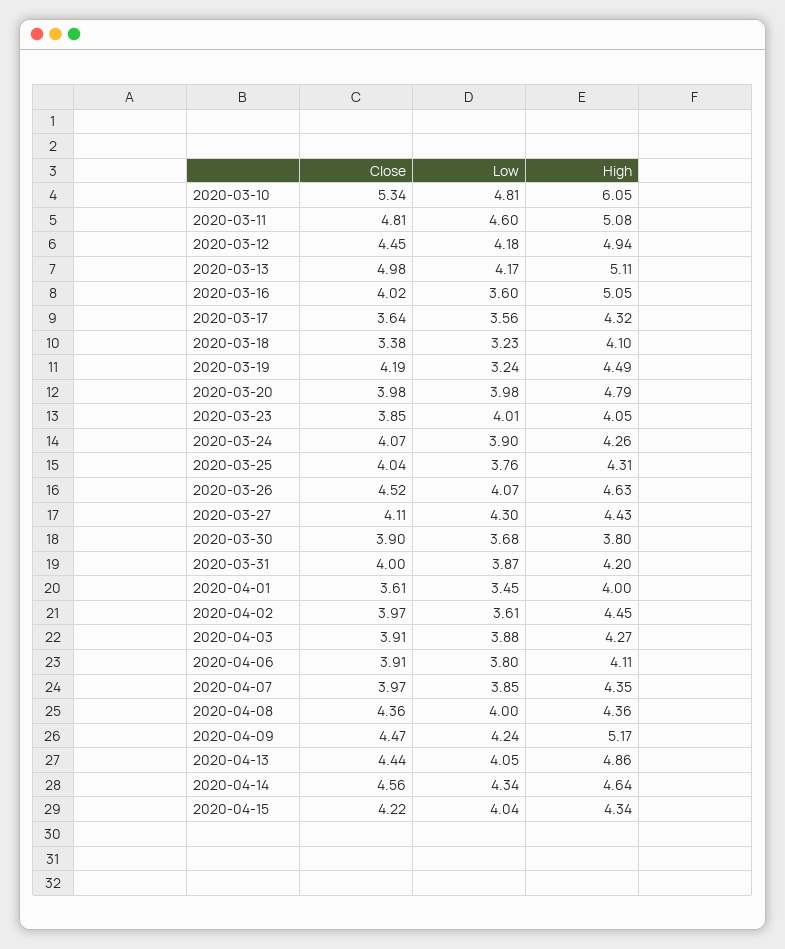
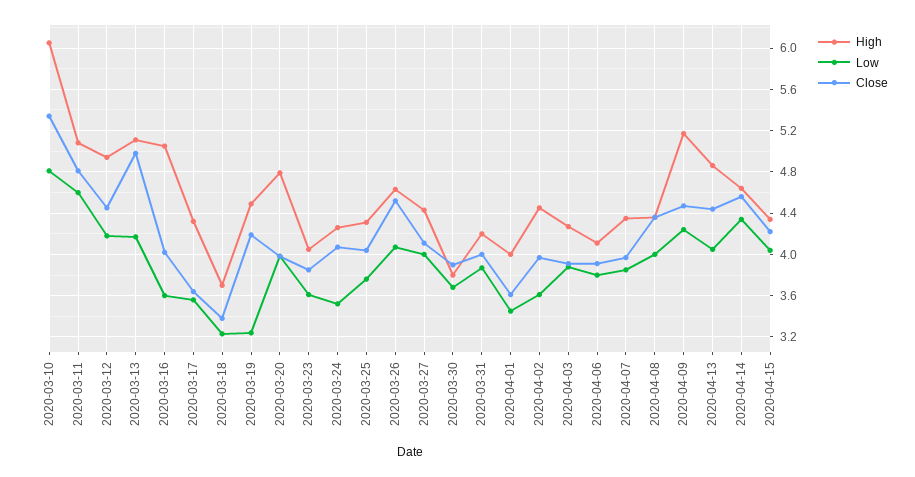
High, 2020-03-18: 4.1 -> 3.7
Low, 2020-03-23: 4.01 -> 3.6
Low, 2020-03-24: 3.9 -> 3.5
Low, 2020-03-27: 4.3 -> 4

